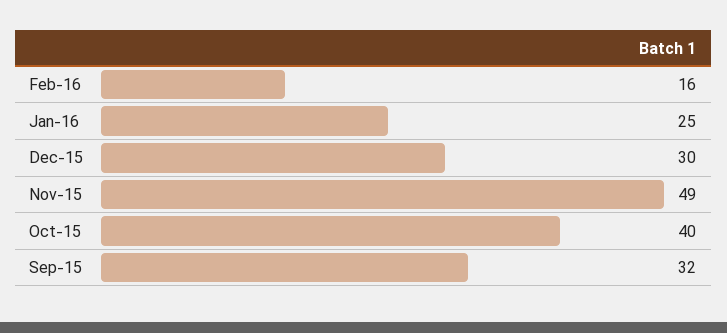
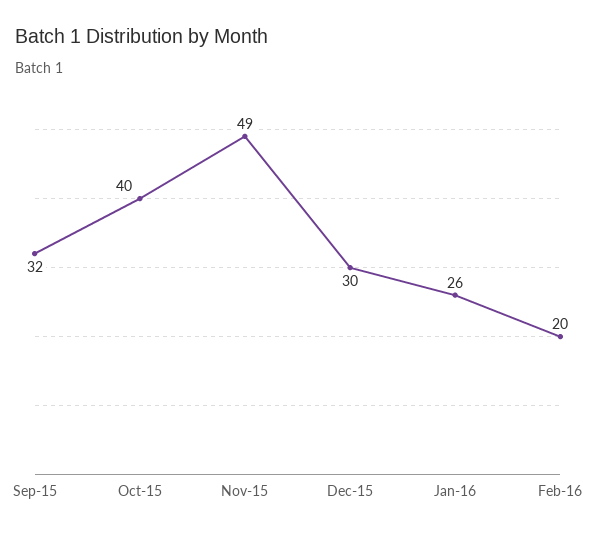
Feb-16: 16 -> 20
Jan-16: 25 -> 26

